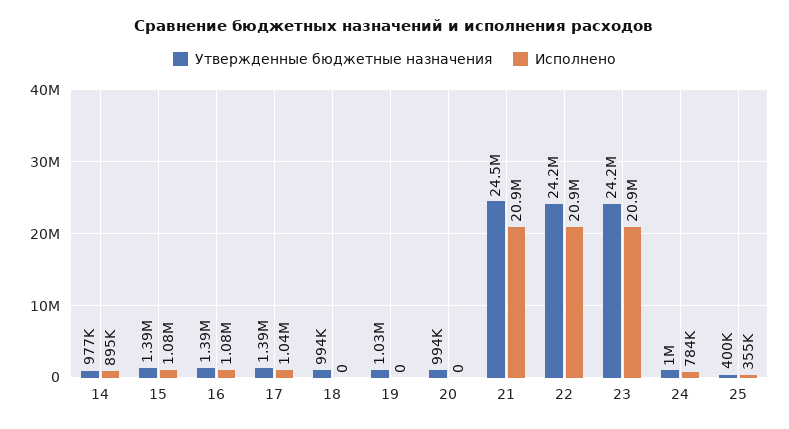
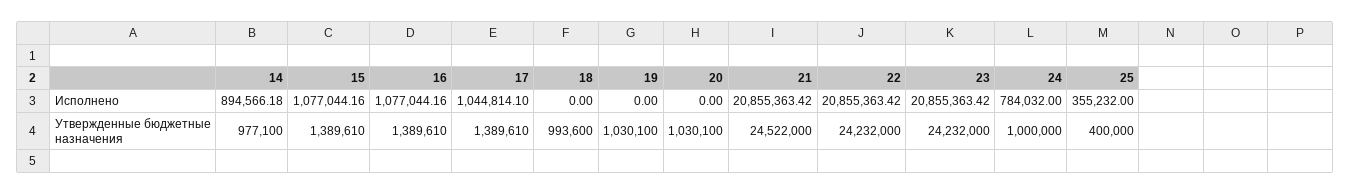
Утвержденные бюджетные назначения, 20: 994000 -> 1030100

